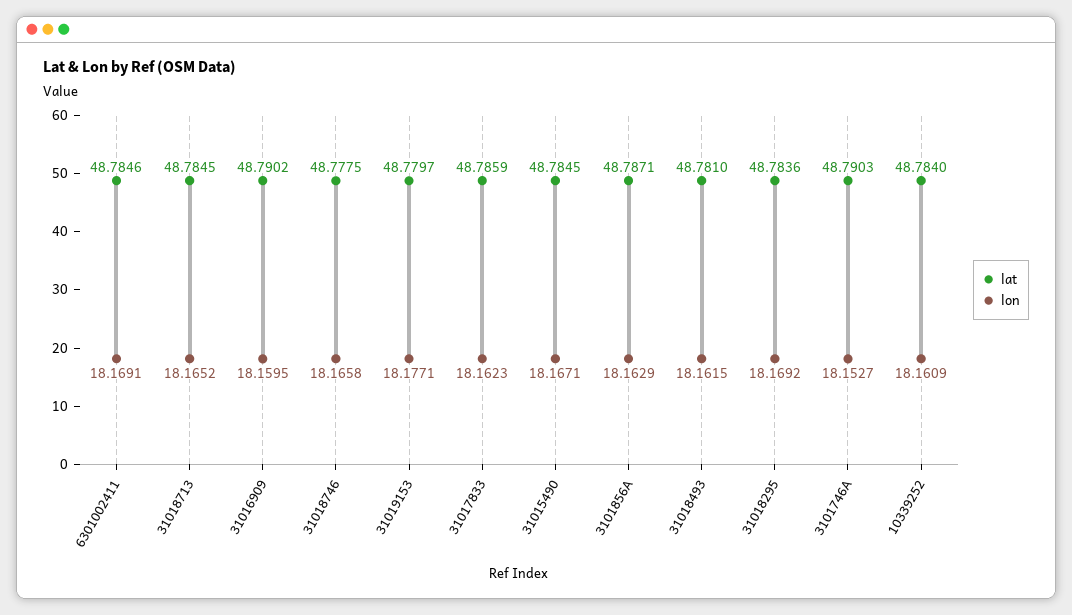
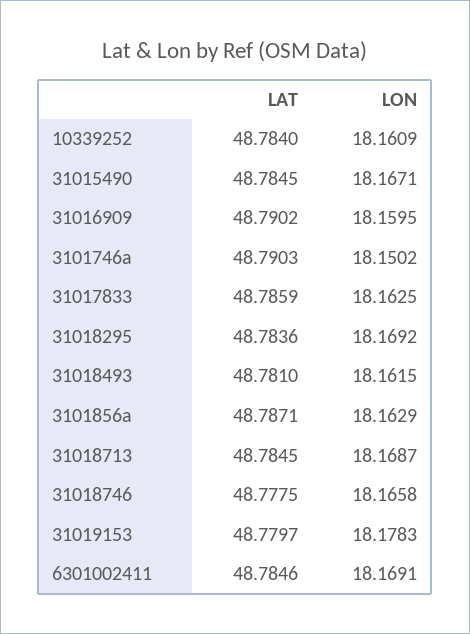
lon, 31018713: 18.1652 -> 18.1687
lon, 31019153: 18.1771 -> 18.1783
lon, 31017833: 18.1623 -> 18.1625
lon, 3101746A: 18.1527 -> 18.1502

